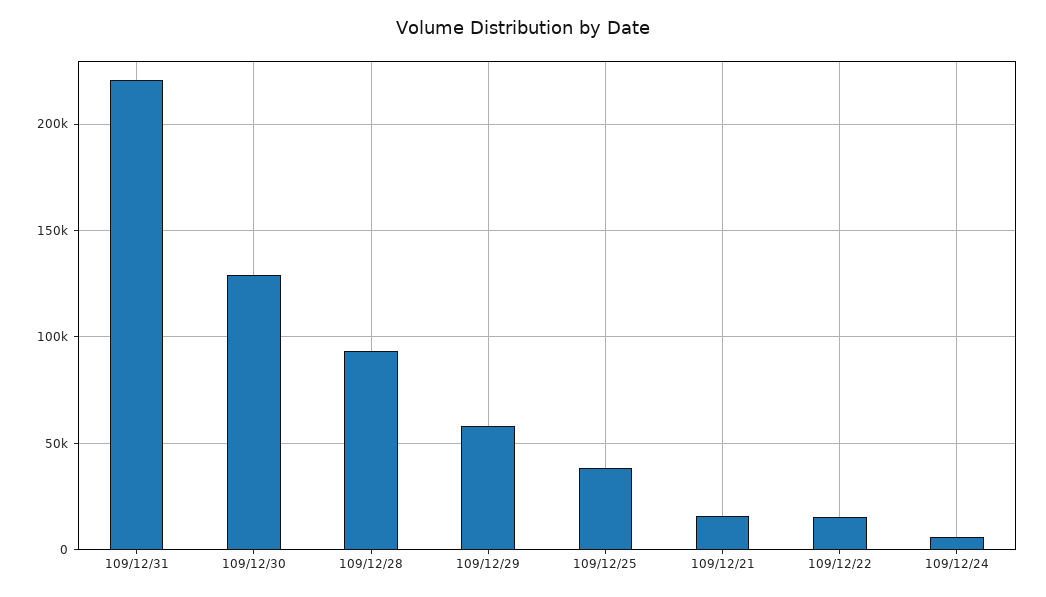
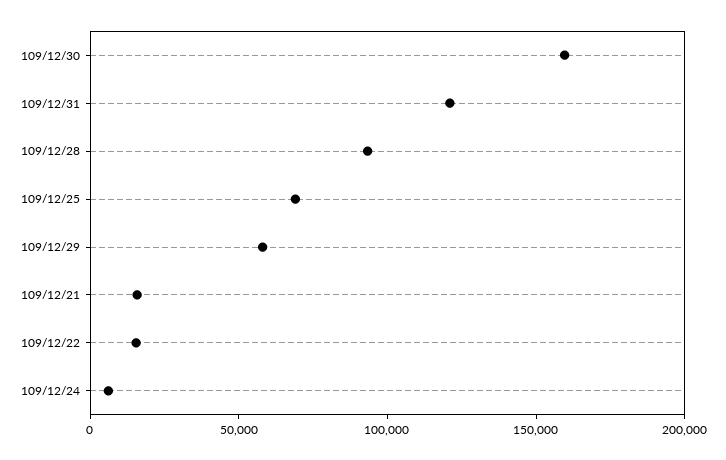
109/12/31: 220000 -> 120000
109/12/30: 130000 -> 160000
109/12/25: 40000 -> 70000

